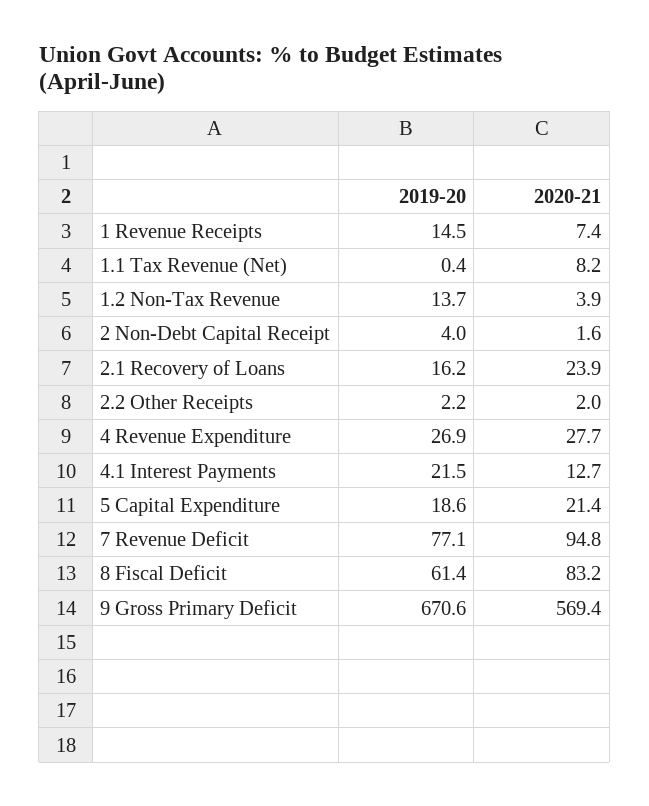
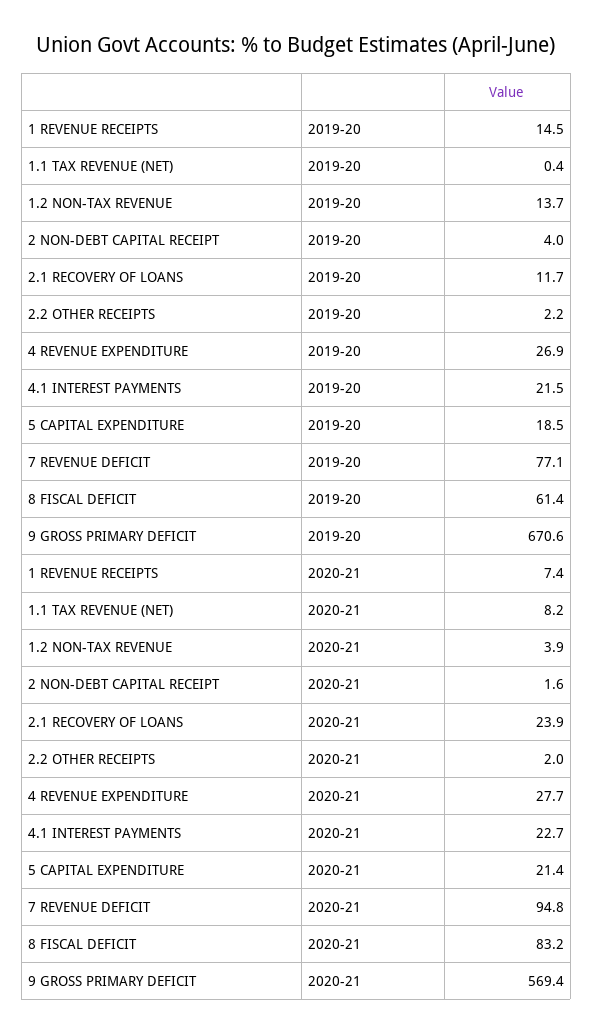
2019-20, 2.1 Recovery of Loans: 16.2 -> 11.7
2020-21, 4.1 Interest Payments: 12.7 -> 22.7
2019-20, 5 Capital Expenditure: 18.6 -> 18.5

